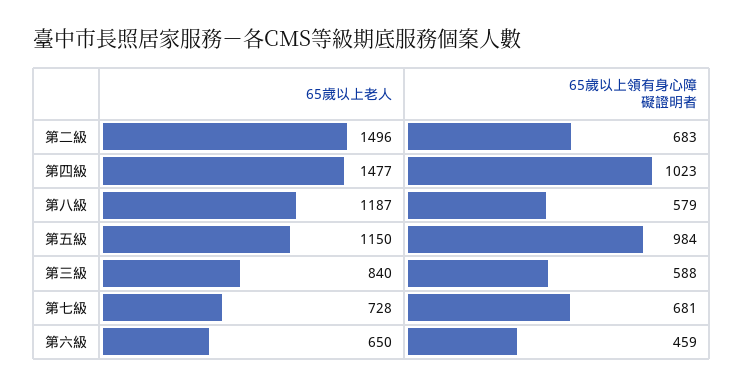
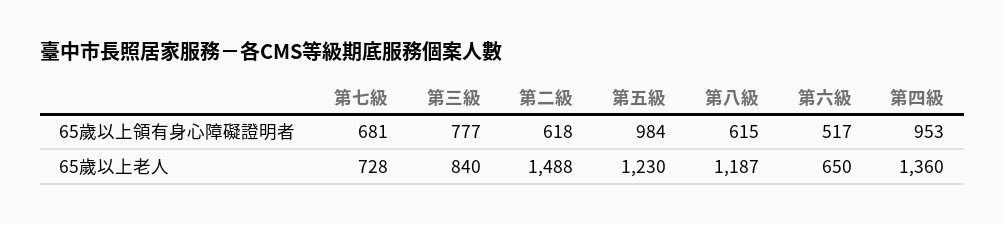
65歲以上老人, 第二級: 1496 -> 1488
65歲以上領有身心障礙證明者, 第二級: 683 -> 618
65歲以上老人, 第四級: 1477 -> 1360
65歲以上領有身心障礙證明者, 第四級: 1023 -> 953
65歲以上領有身心障礙證明者, 第八級: 579 -> 615
65歲以上老人, 第五級: 1150 -> 1230
65歲以上領有身心障礙證明者, 第三級: 588 -> 777
65歲以上領有身心障礙證明者, 第六級: 459 -> 517

